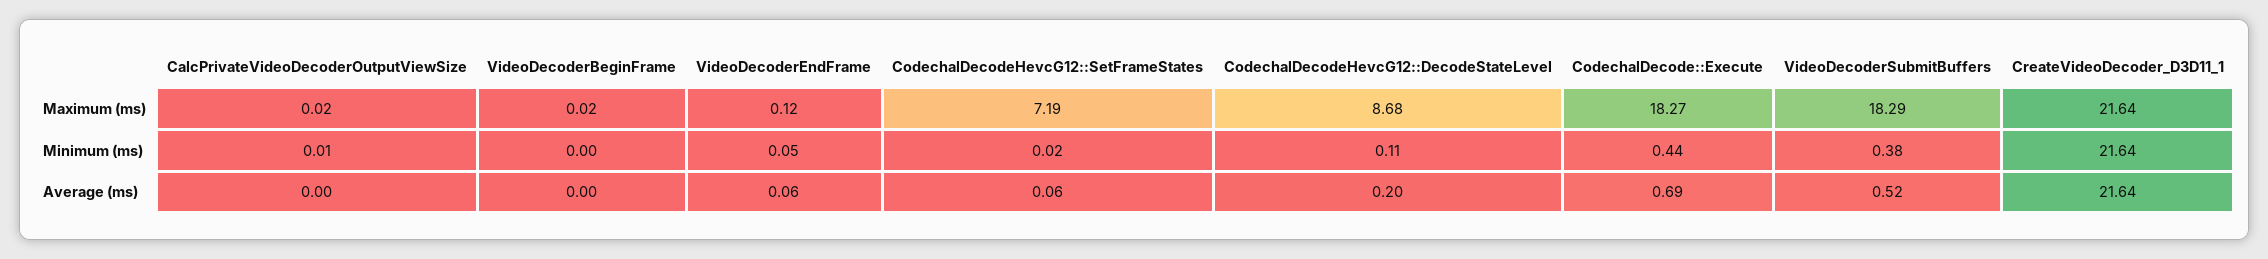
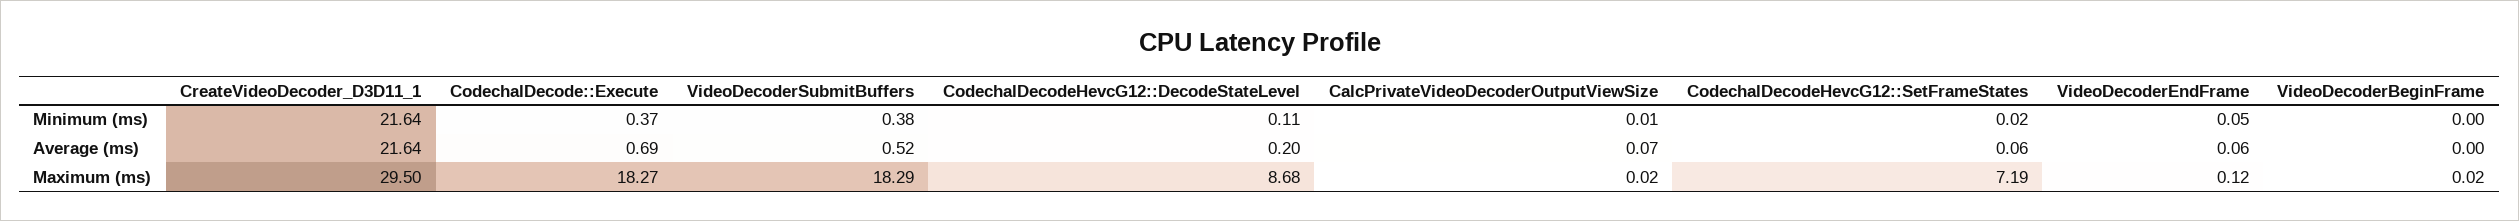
CreateVideoDecoder_D3D11_1, Maximum (ms): 21.64 -> 29.5
CodechalDecode::Execute, Minimum (ms): 0.44 -> 0.37
CalcPrivateVideoDecoderOutputViewSize, Average (ms): 0 -> 0.07

